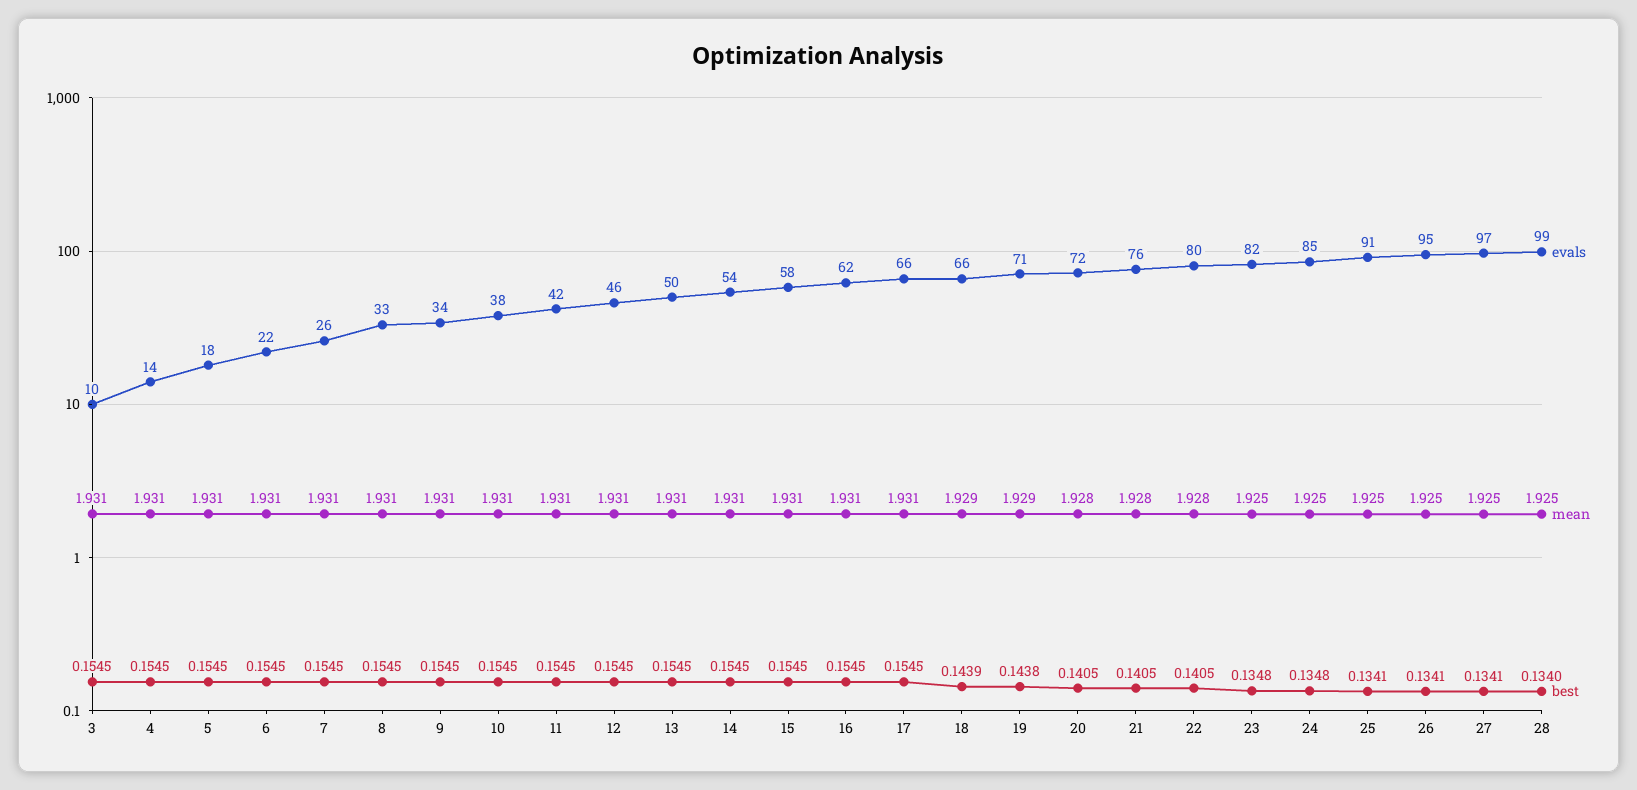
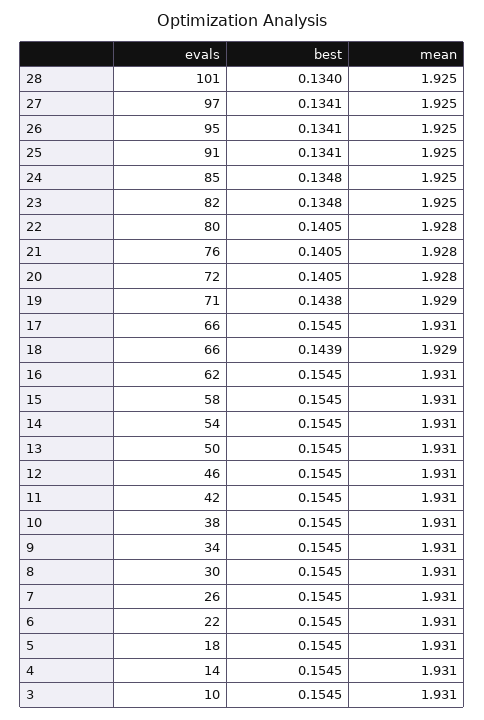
evals, 8: 33 -> 30
evals, 28: 99 -> 101

